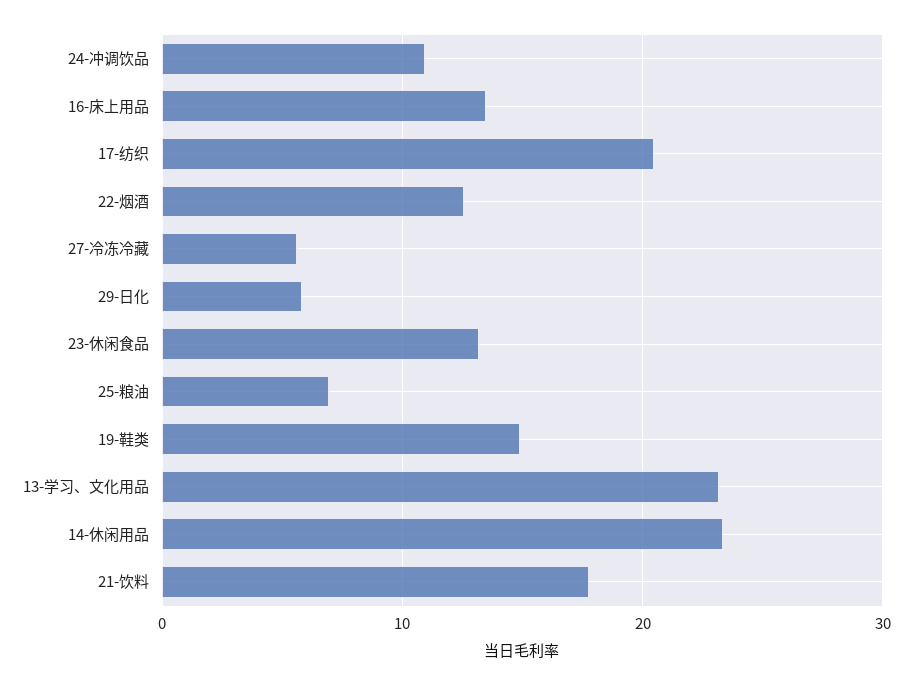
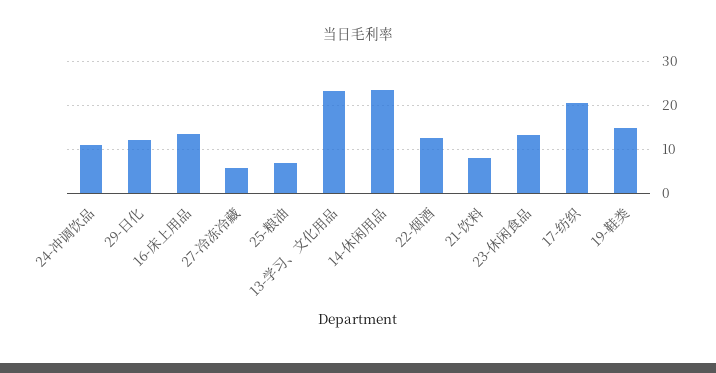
29-日化: 6 -> 12
21-饮料: 18 -> 8

